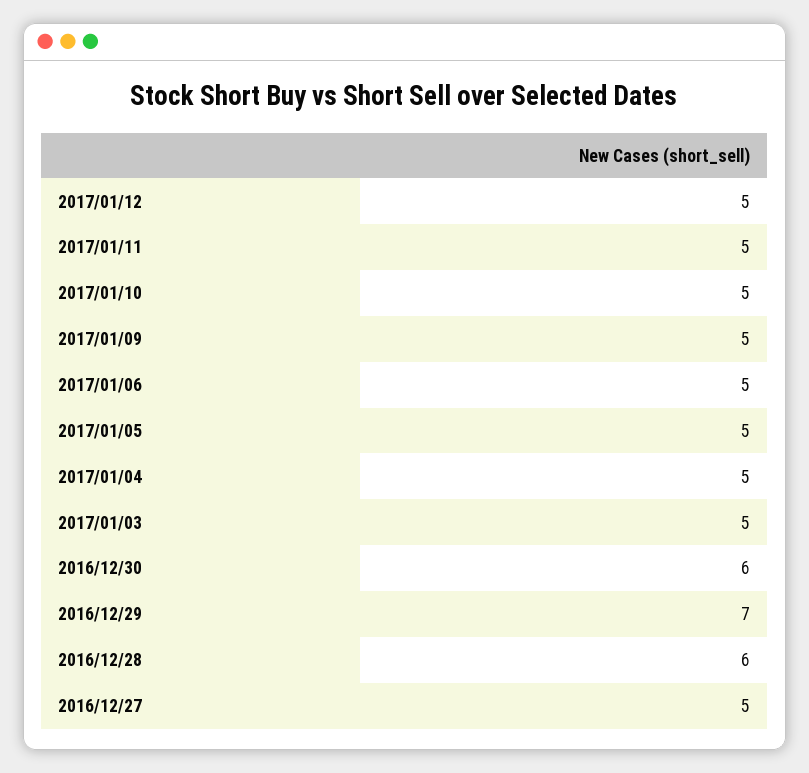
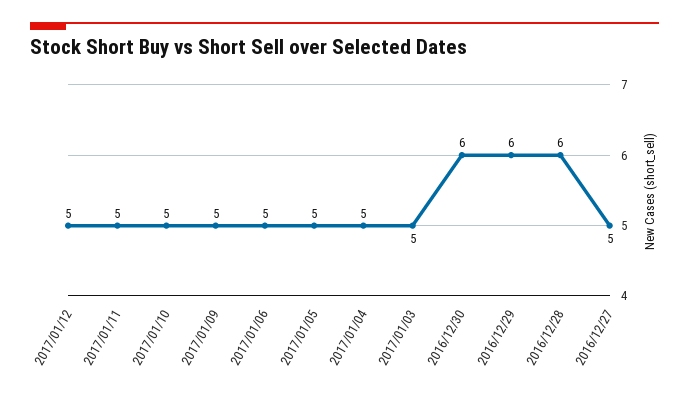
2016/12/29: 7 -> 6

